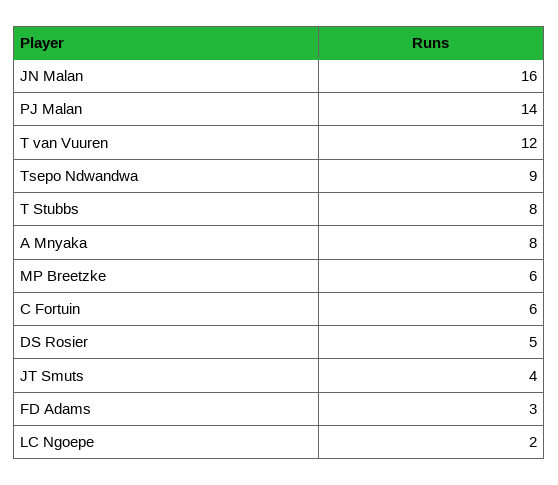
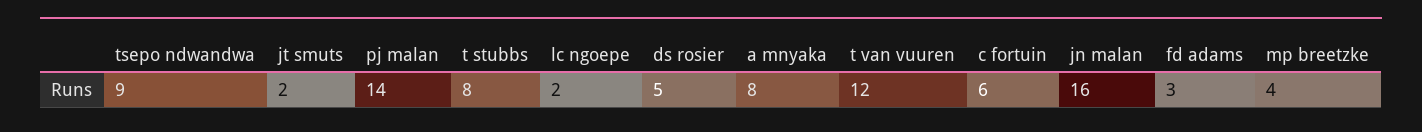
MP Breetzke: 6 -> 4
JT Smuts: 4 -> 2

